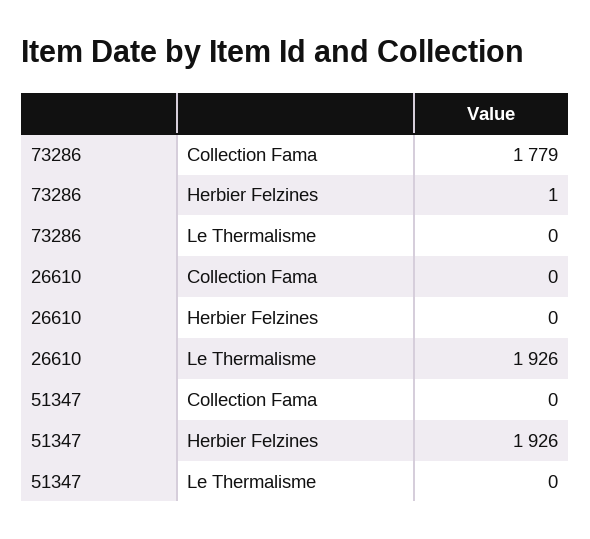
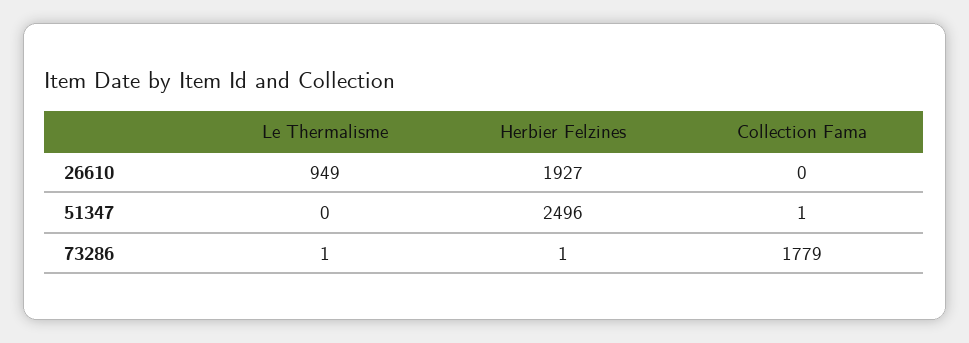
73286, Le Thermalisme: 0 -> 1
26610, Herbier Felzines: 0 -> 1927
26610, Le Thermalisme: 1926 -> 949
51347, Collection Fama: 0 -> 1
51347, Herbier Felzines: 1926 -> 2496

